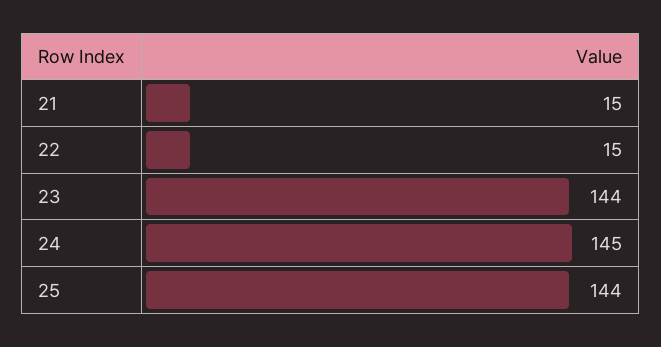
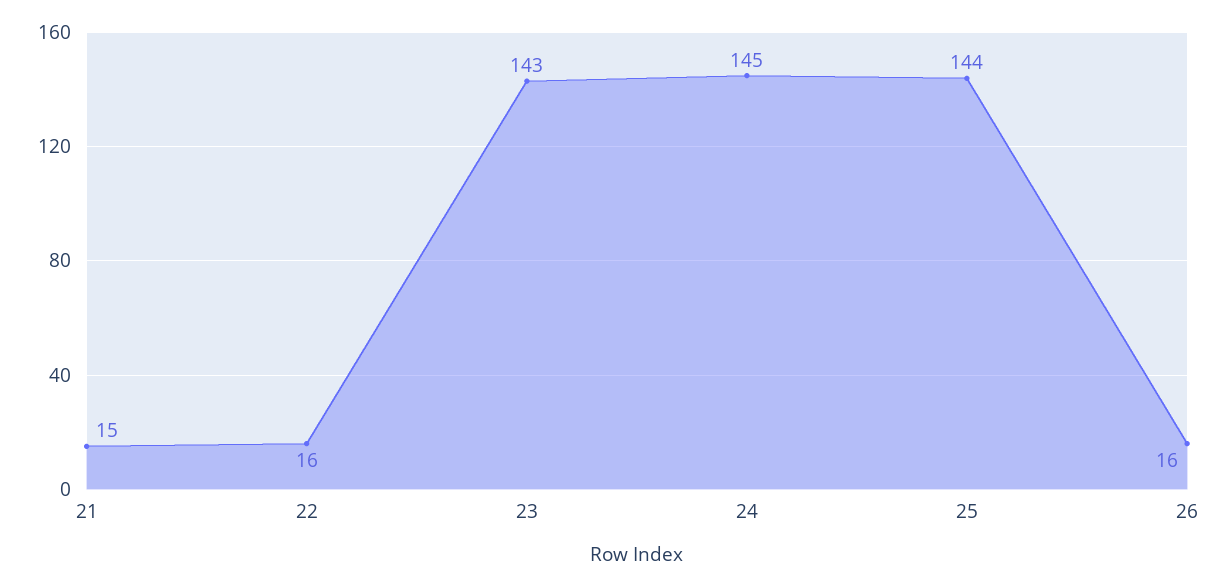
22: 15 -> 16
23: 144 -> 143
26: none -> 16

